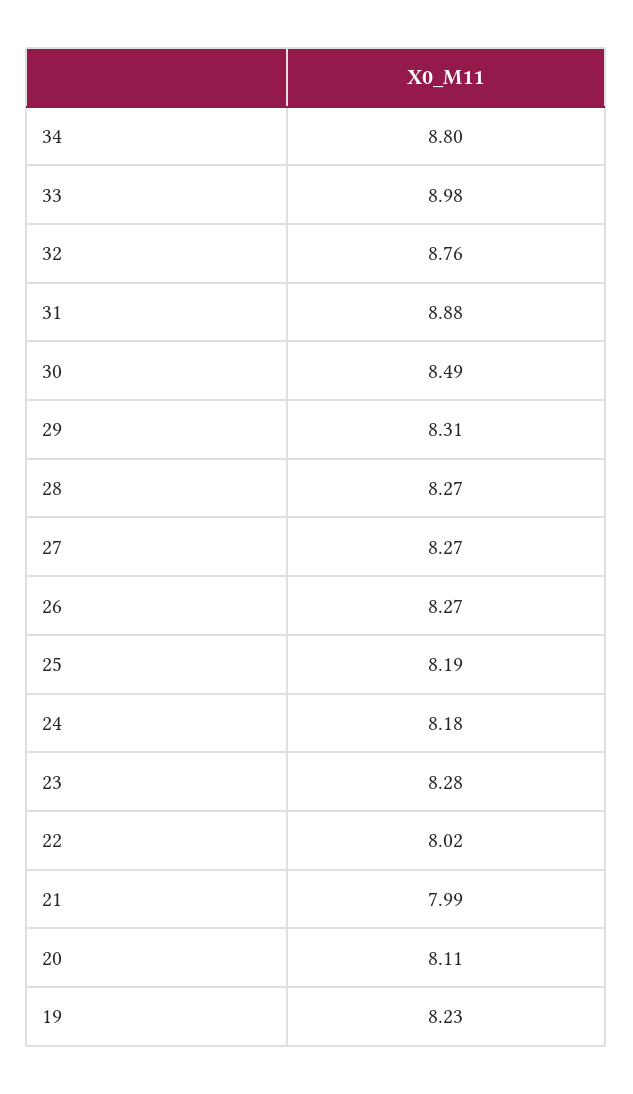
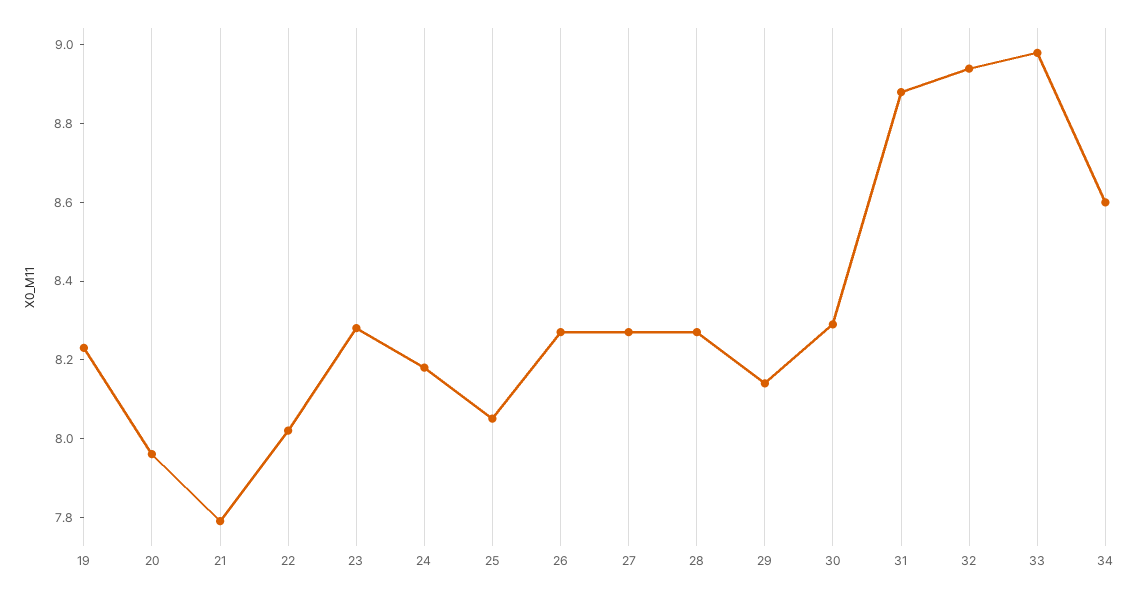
34: 8.8 -> 8.6
32: 8.76 -> 8.95
30: 8.49 -> 8.3
29: 8.31 -> 8.15
25: 8.19 -> 8.05
21: 7.99 -> 7.8
20: 8.11 -> 7.95

